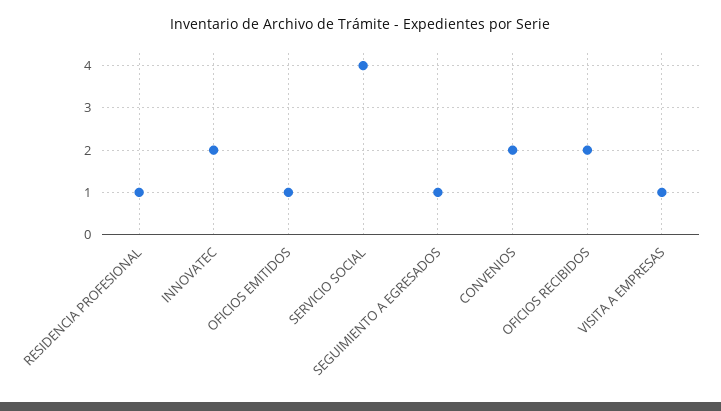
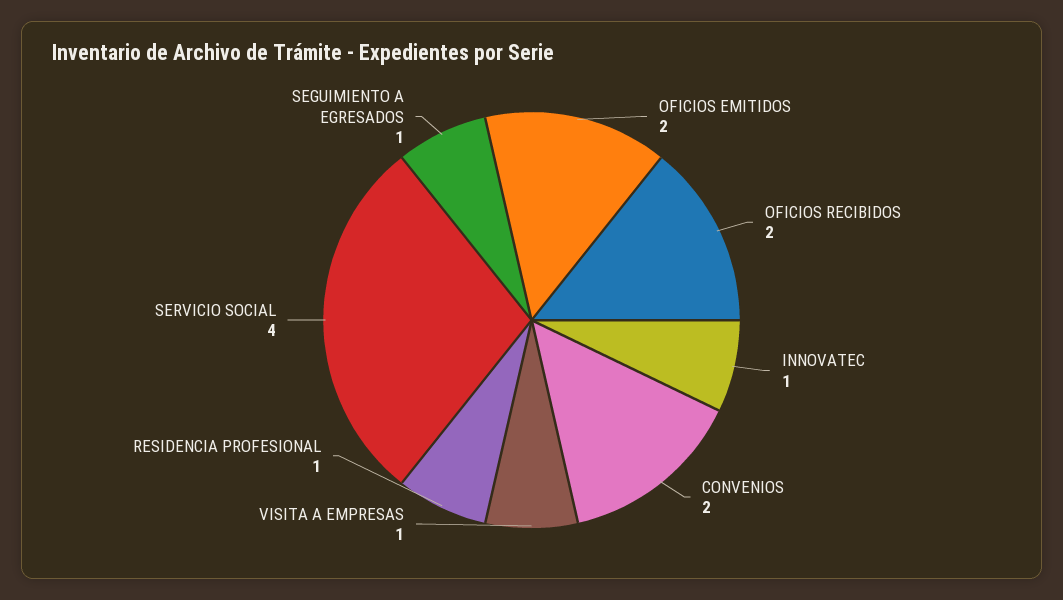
INNOVATEC: 2 -> 1
OFICIOS EMITIDOS: 1 -> 2

